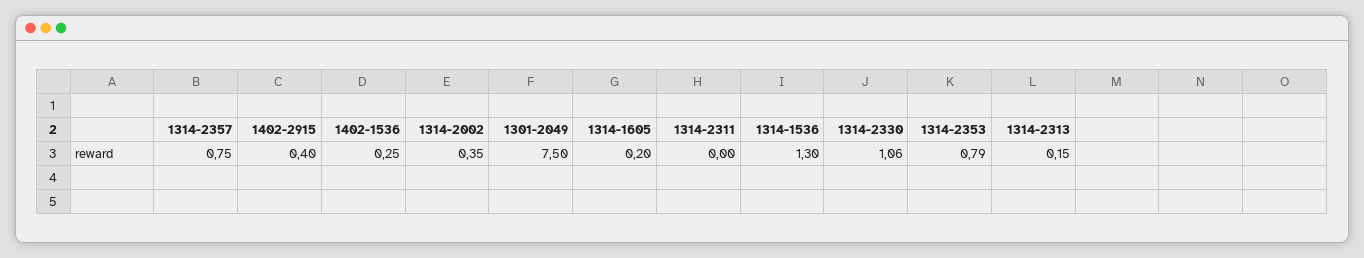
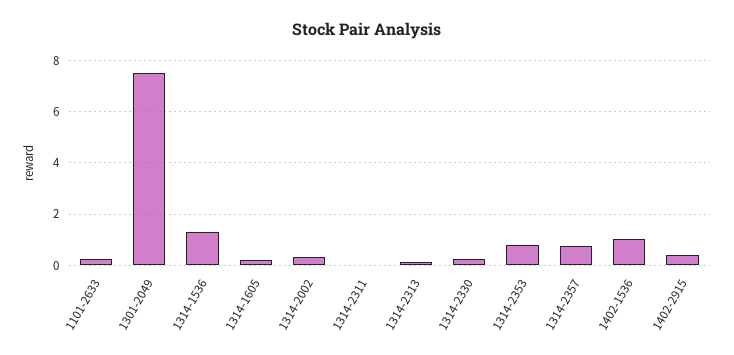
1402-1536: 0.25 -> 1
1314-2330: 1.06 -> 0.25
1101-2633: none -> 0.25

